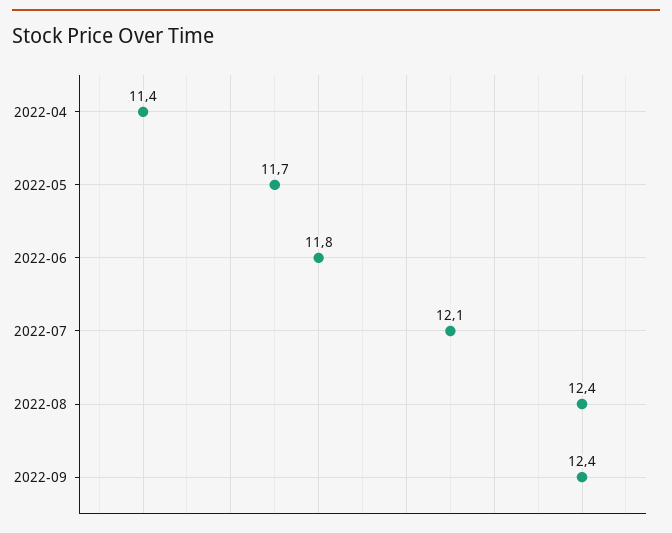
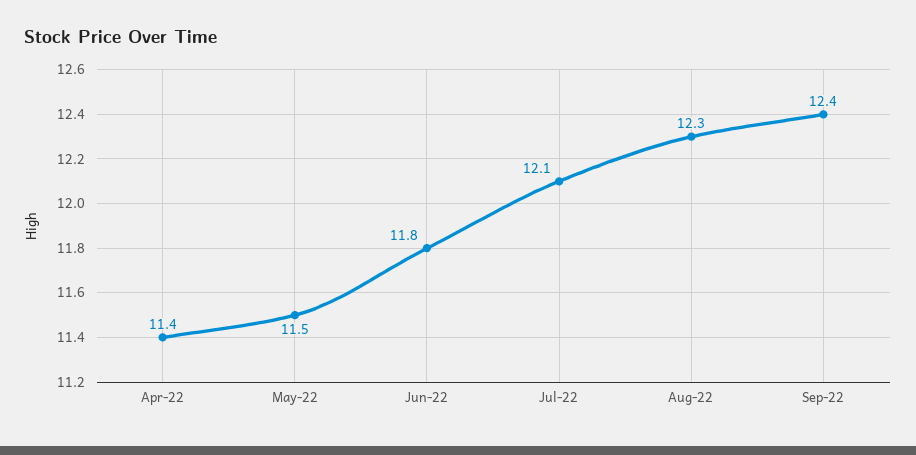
2022-05: 11.7 -> 11.5
2022-08: 12.4 -> 12.3

